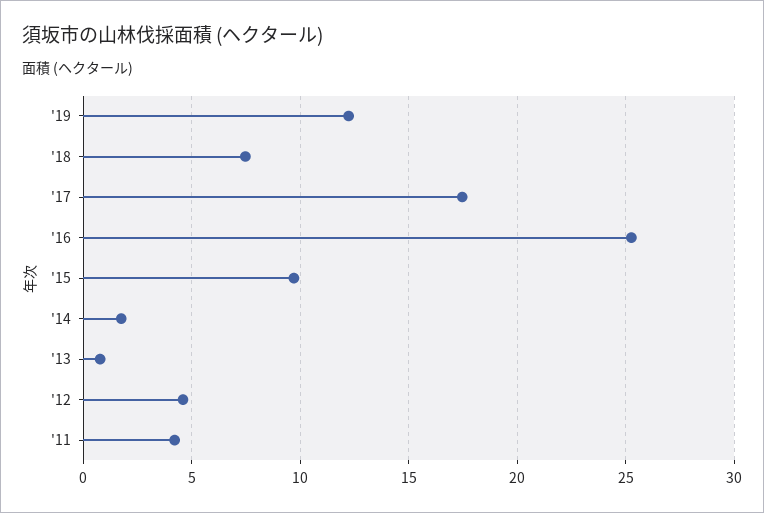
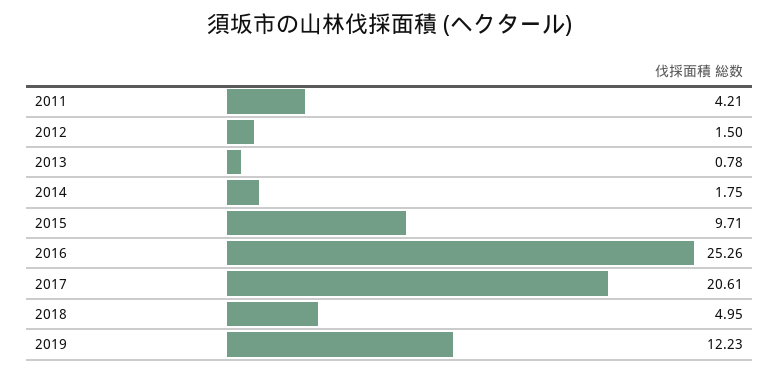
'18: 7.5 -> 4.95
'17: 17.5 -> 20.61
'12: 4.5 -> 1.5

